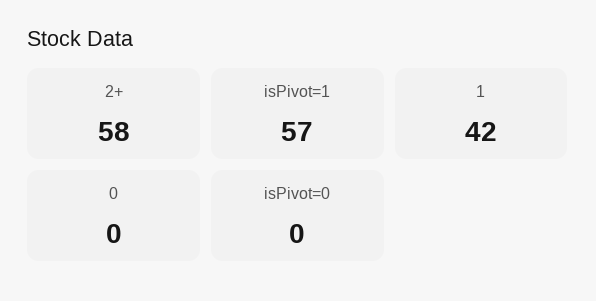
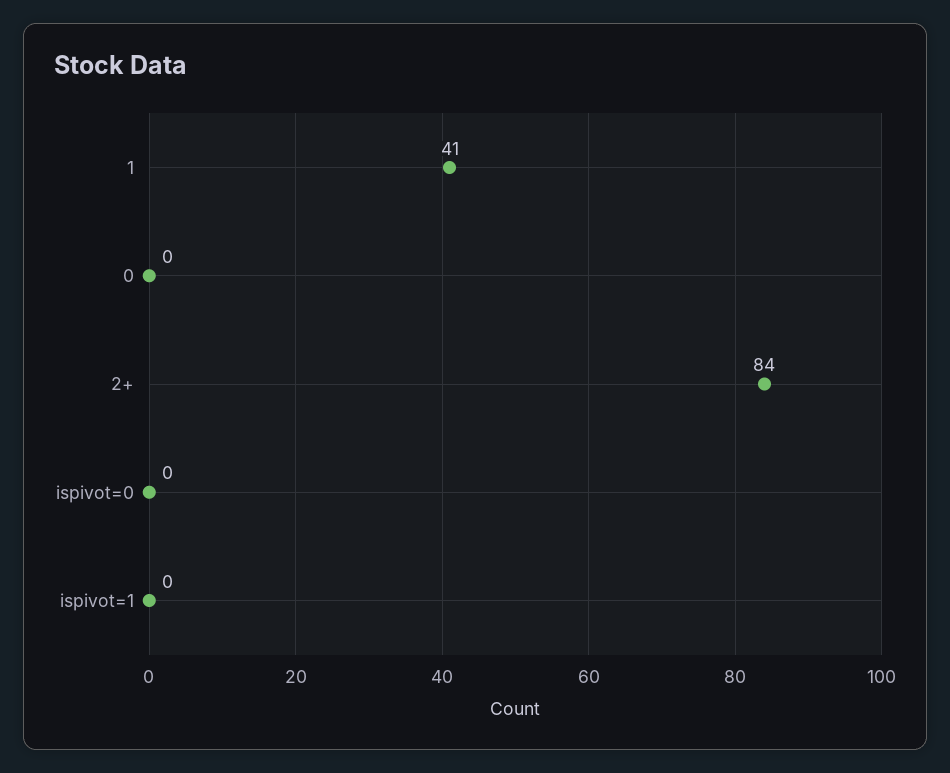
2+: 58 -> 84
isPivot=1: 57 -> 0
1: 42 -> 41

